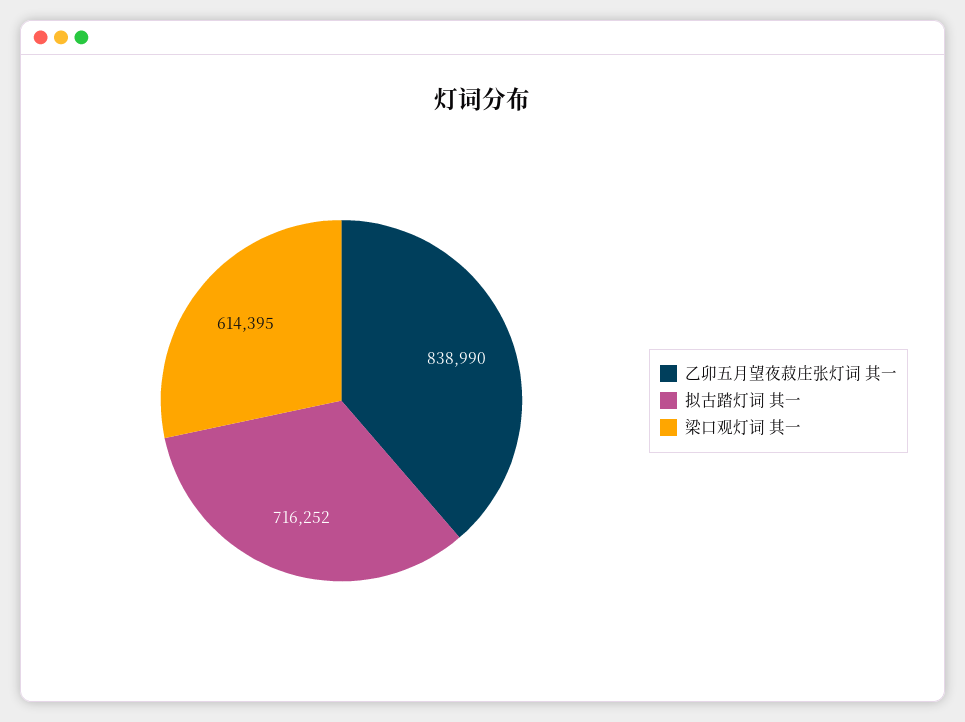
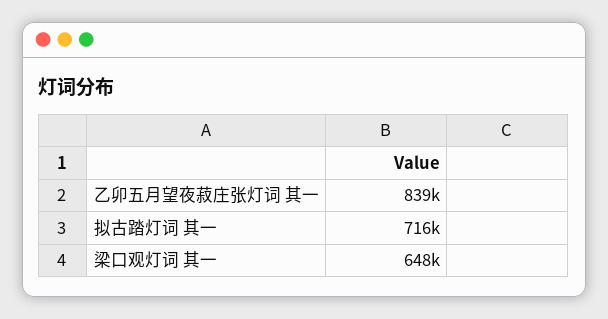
梁口观灯词 其一: 614395 -> 648000

